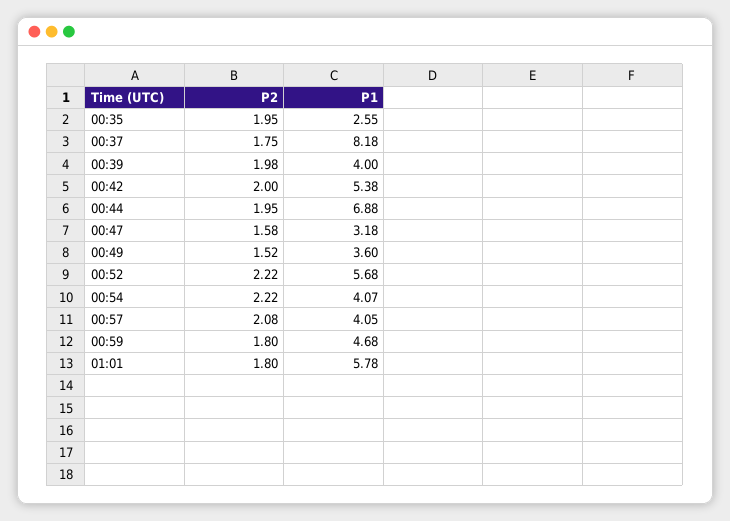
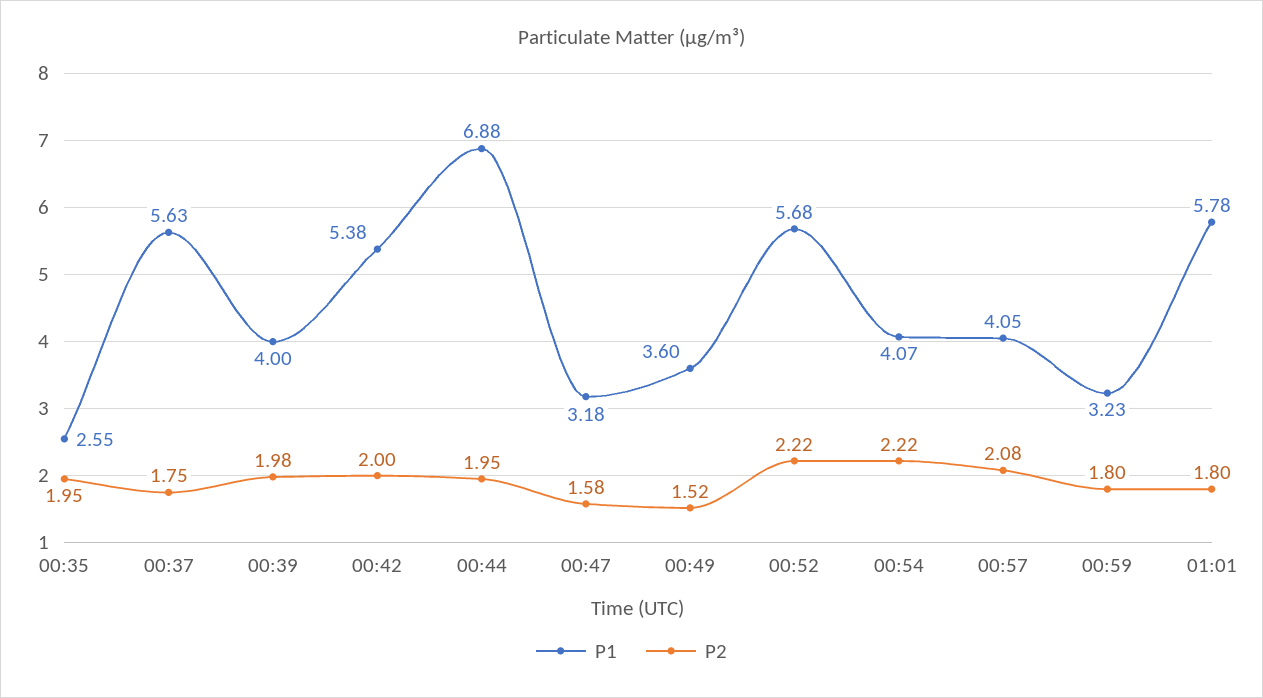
P1, 00:37: 8.18 -> 5.63
P1, 00:59: 4.68 -> 3.23

